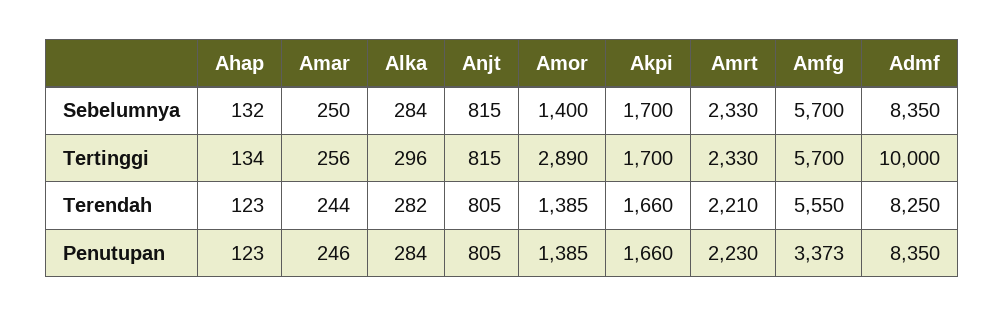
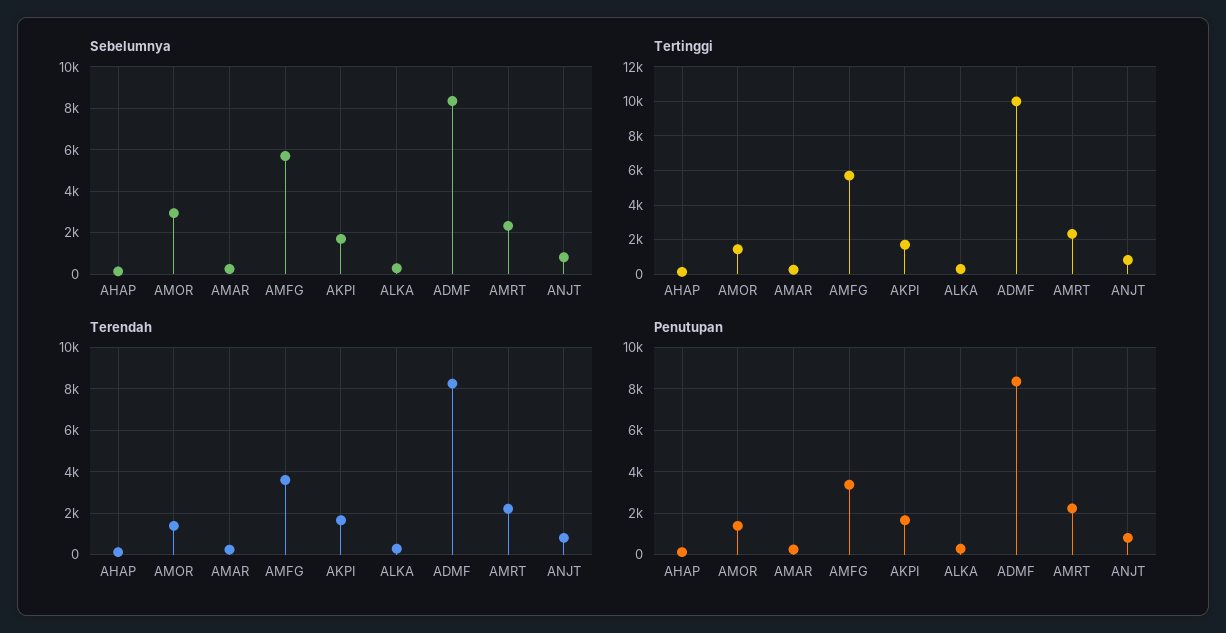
Sebelumnya, Amor: 1400 -> 3000
Tertinggi, Amor: 2890 -> 1500
Terendah, Amfg: 5550 -> 3500

